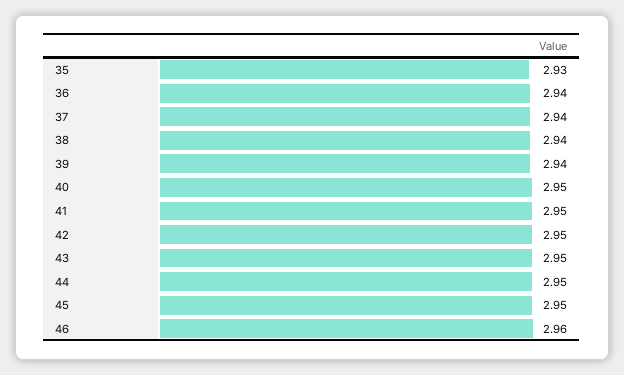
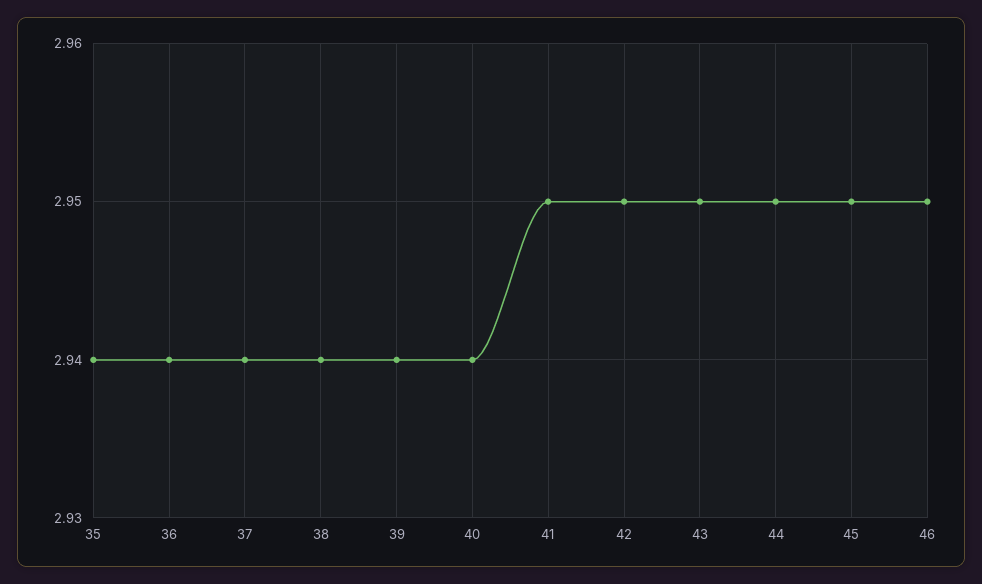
35: 2.93 -> 2.94
40: 2.95 -> 2.94
46: 2.96 -> 2.95

